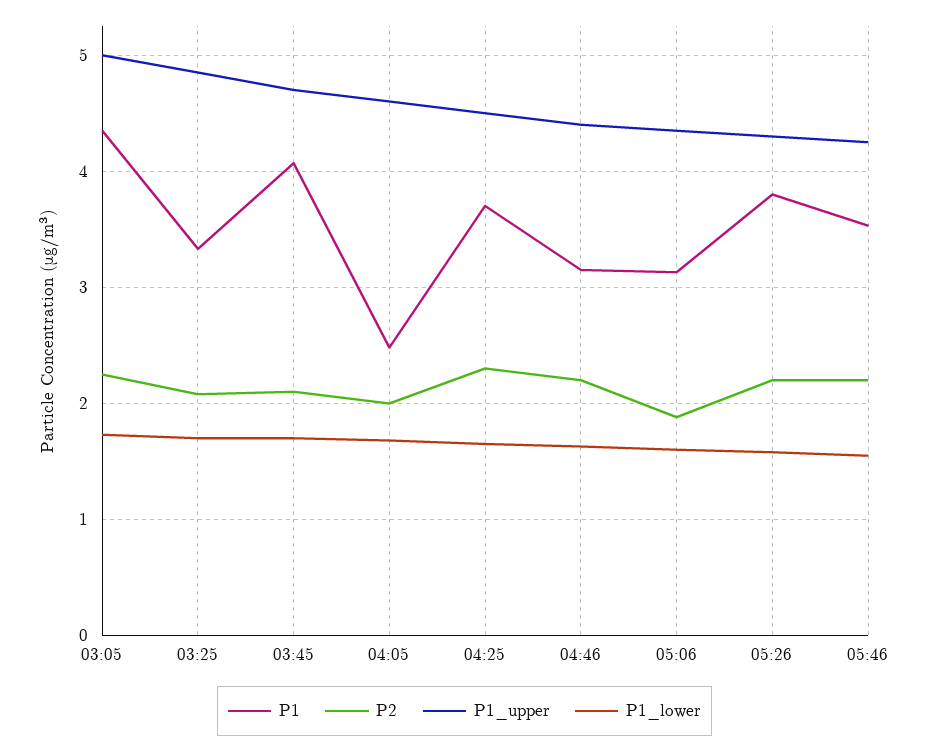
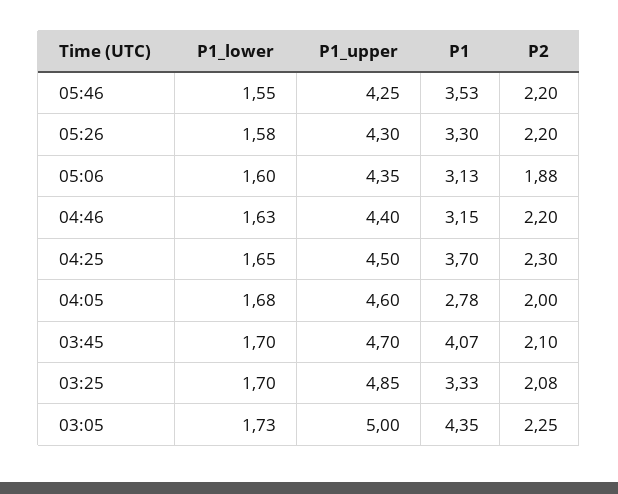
P1, 04:05: 2.5 -> 2.78
P1, 05:26: 3.8 -> 3.3

